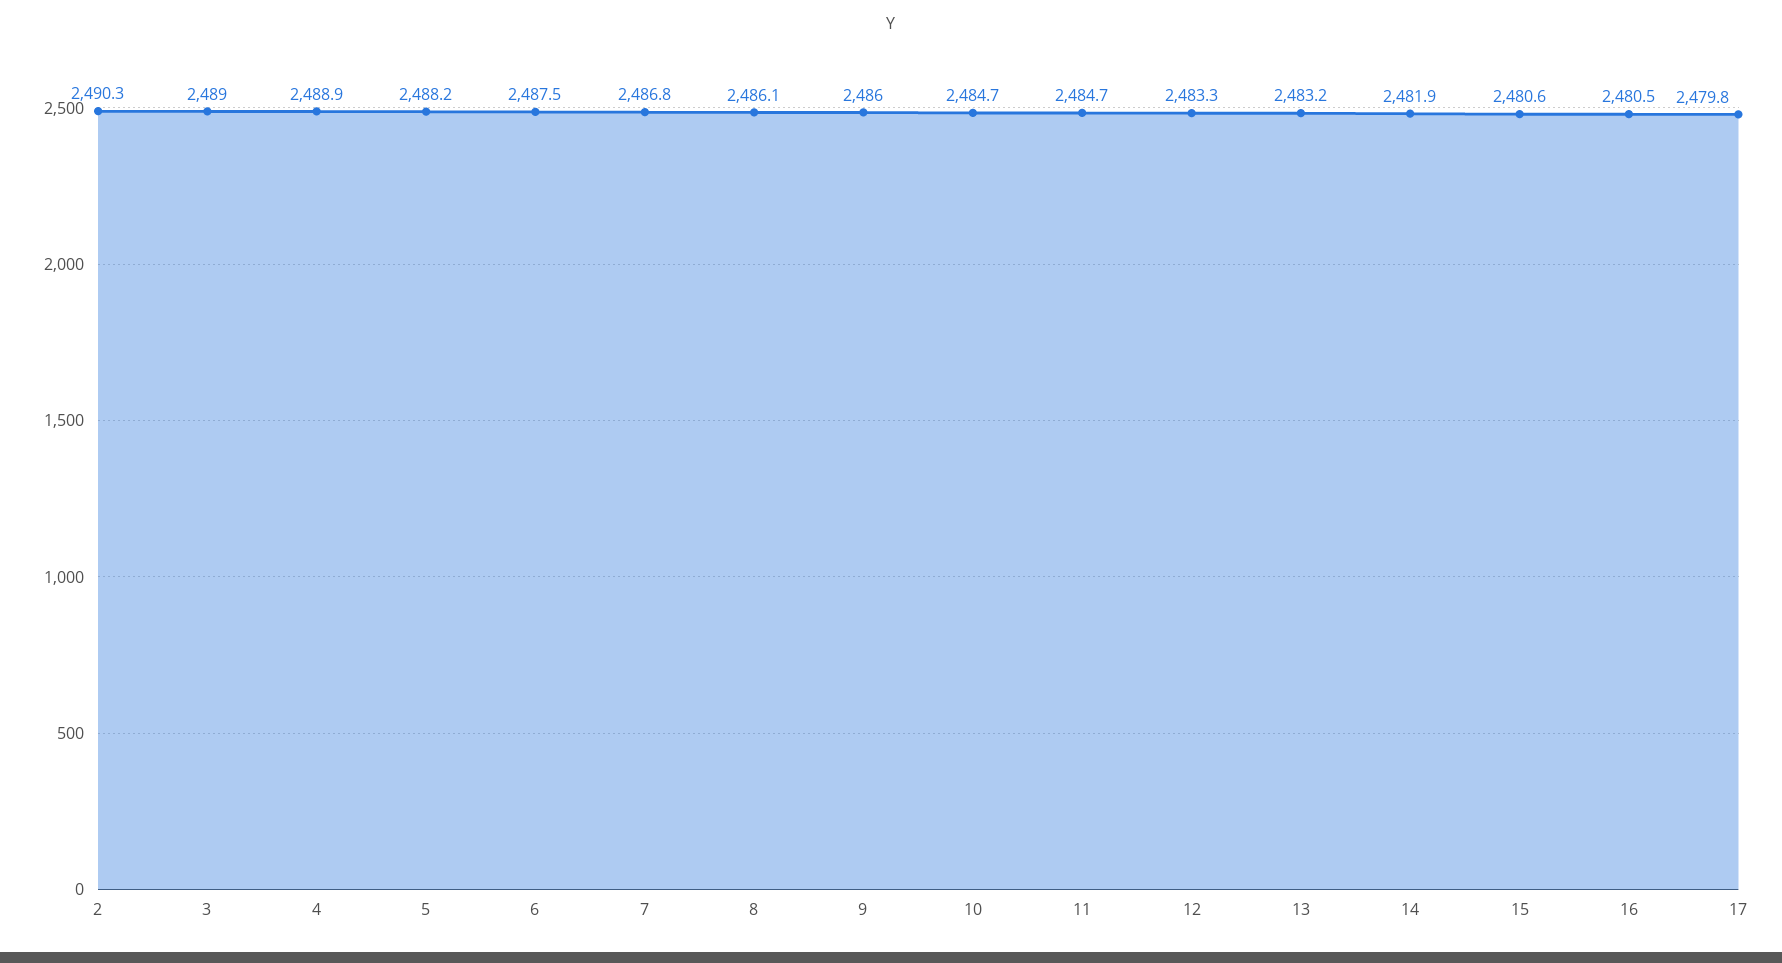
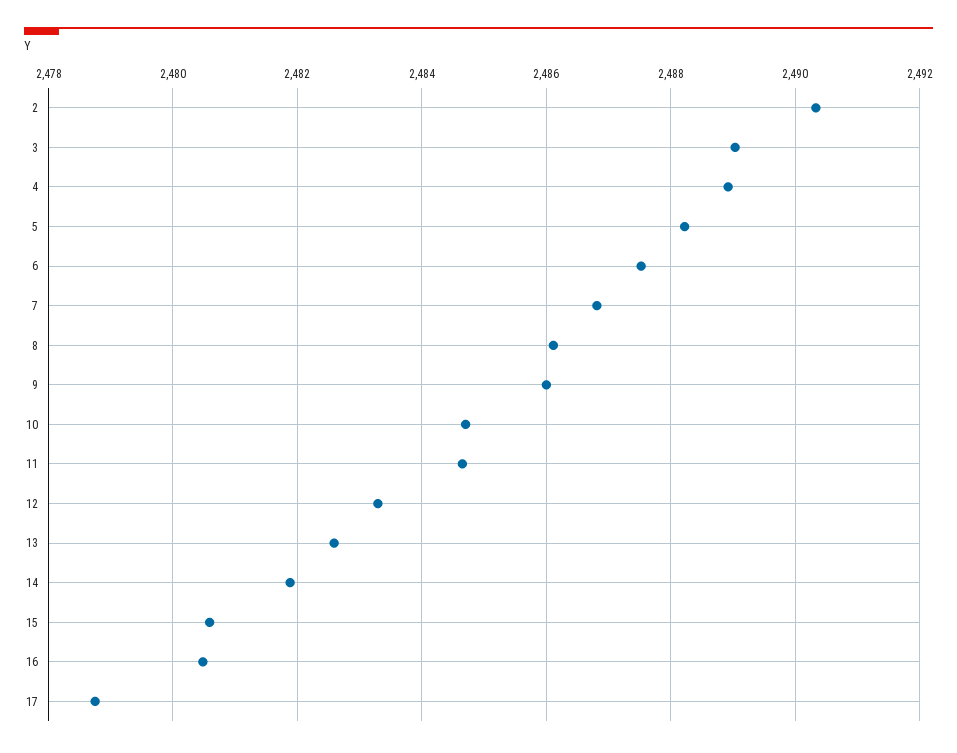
13: 2483.2 -> 2482.6
17: 2479.8 -> 2478.8

